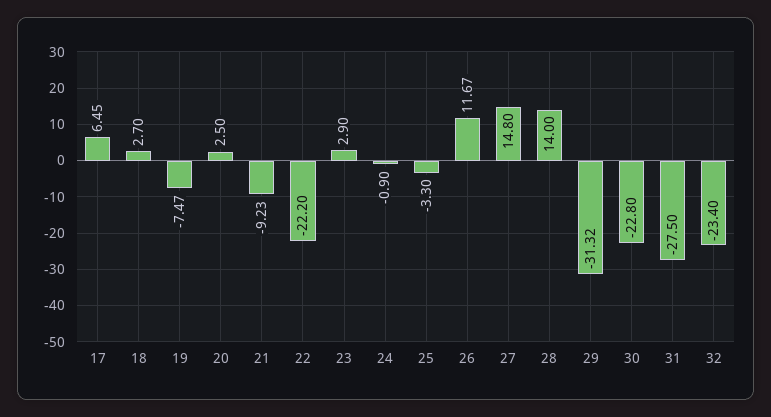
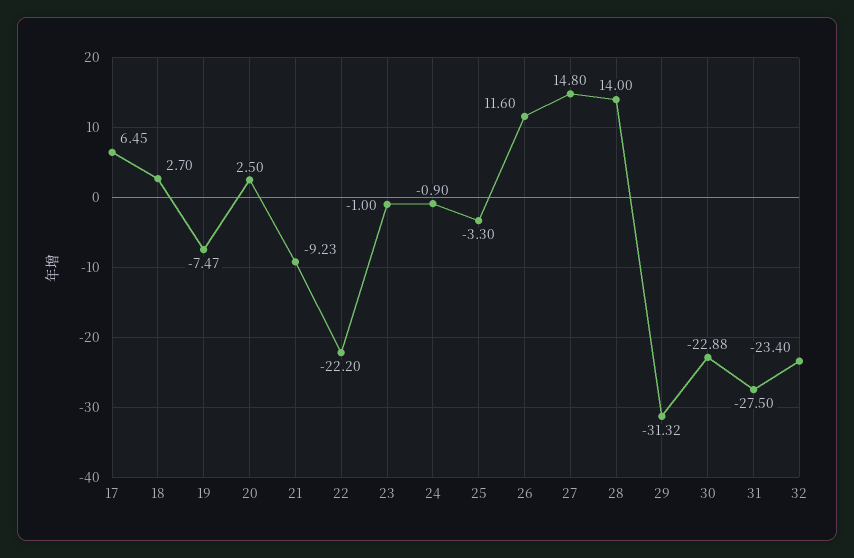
23: 2.9 -> -1
26: 11.67 -> 11.6
30: -22.8 -> -22.88

